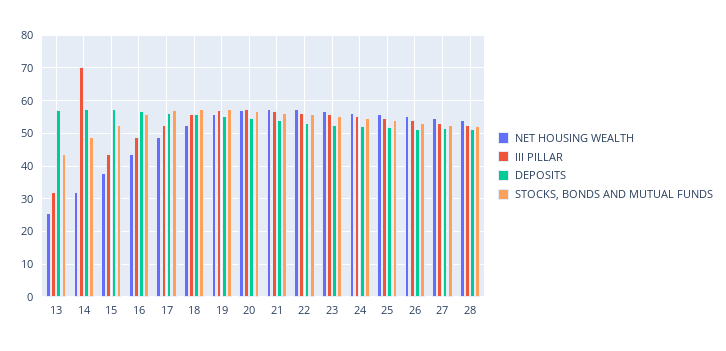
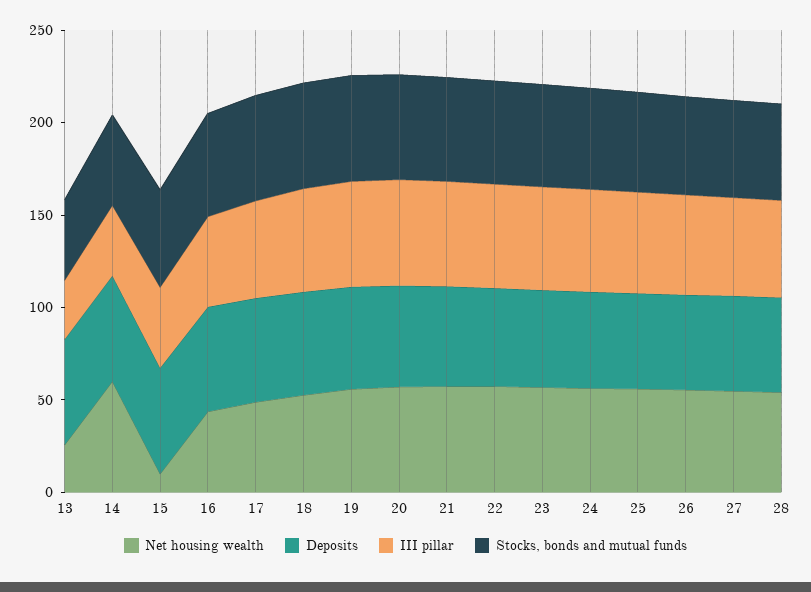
NET HOUSING WEALTH, 14: 32 -> 60
III PILLAR, 14: 70 -> 40
NET HOUSING WEALTH, 15: 38 -> 10

